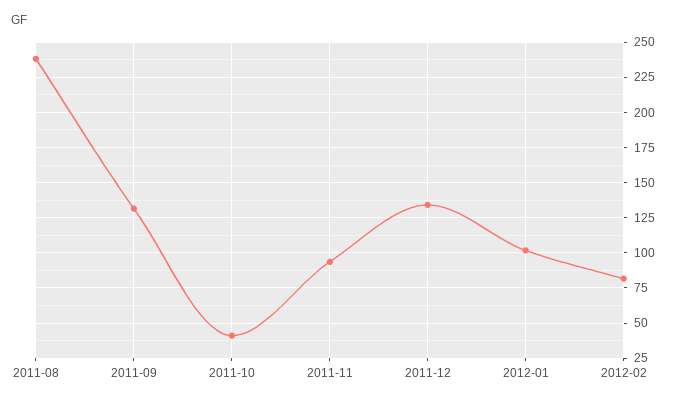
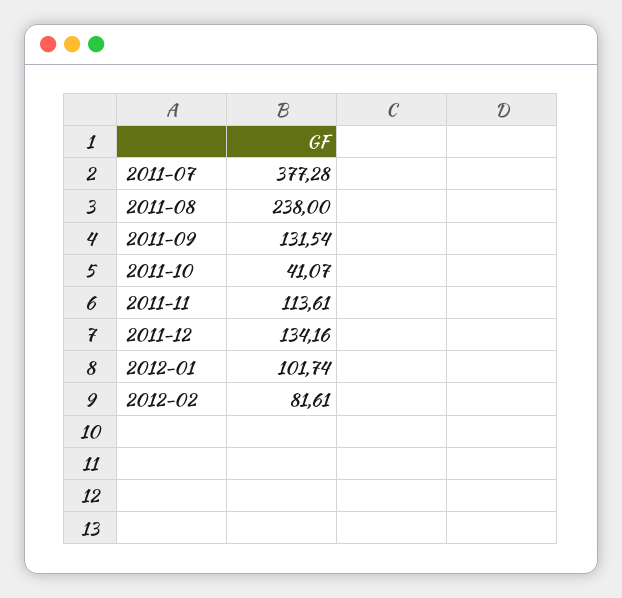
2011-11: 95 -> 113.61
2011-07: none -> 377.28

